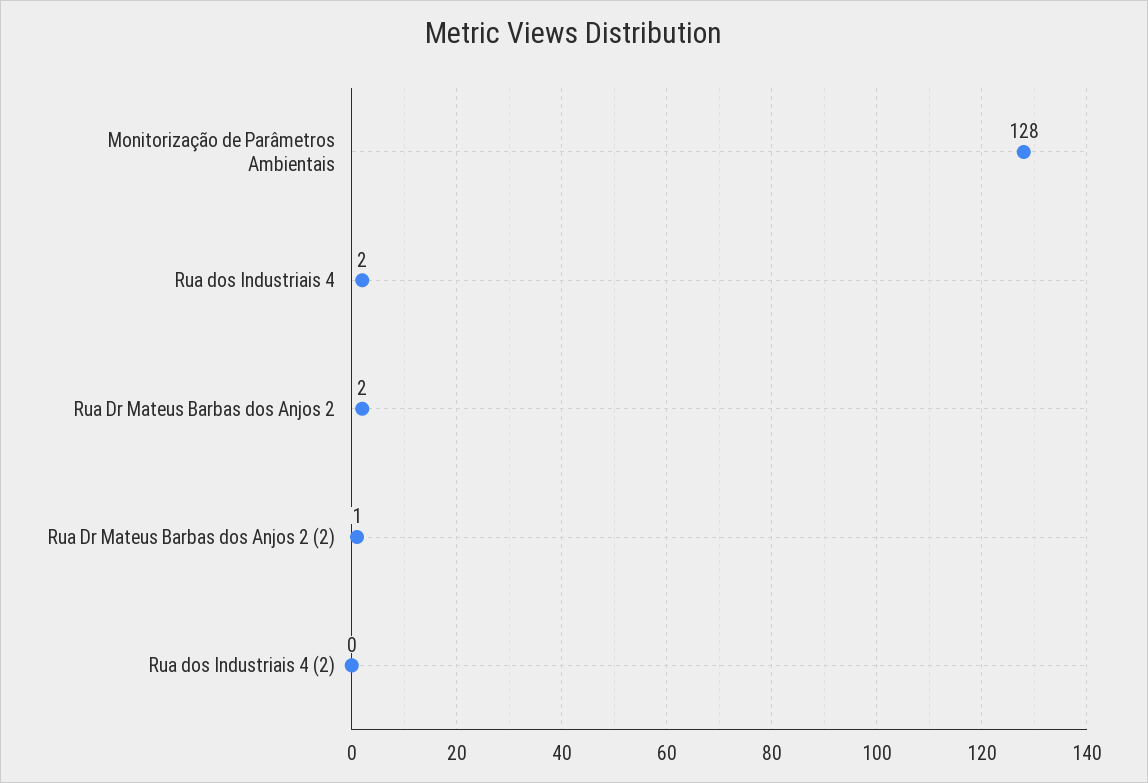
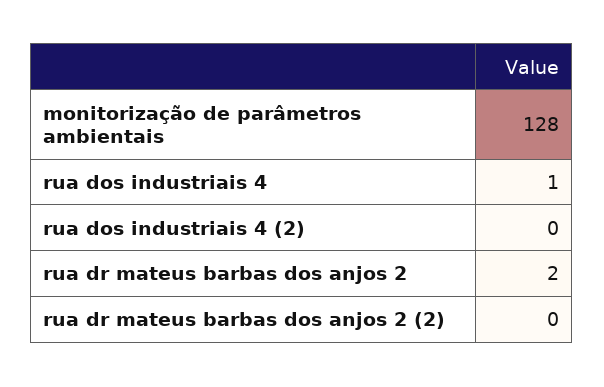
Rua dos Industriais 4: 2 -> 1
Rua Dr Mateus Barbas dos Anjos 2 (2): 1 -> 0

